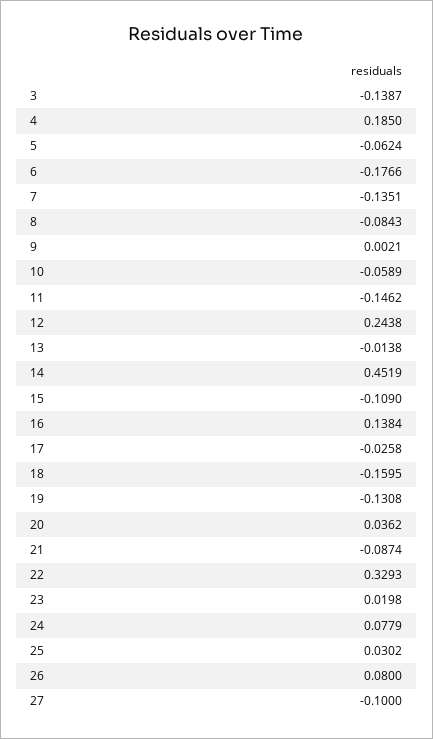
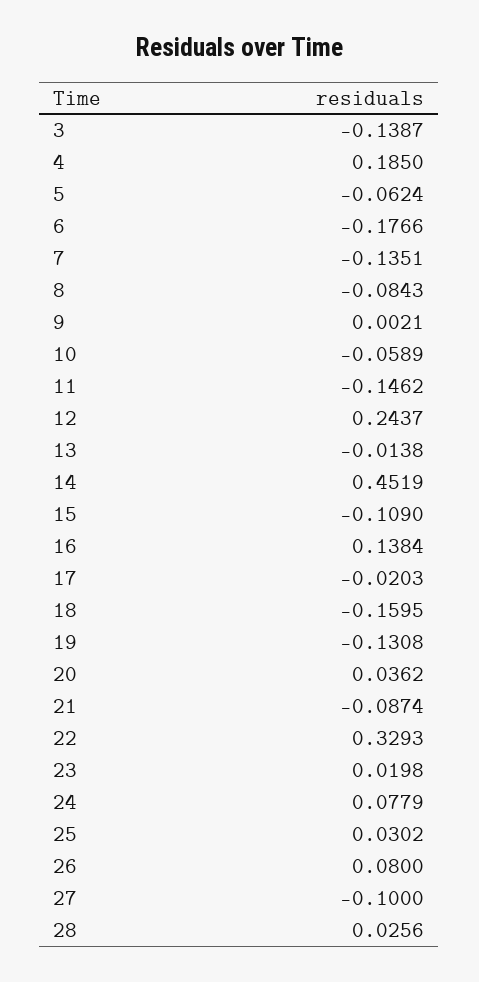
12: 0.2438 -> 0.2437
17: -0.0258 -> -0.0203
28: none -> 0.0256

